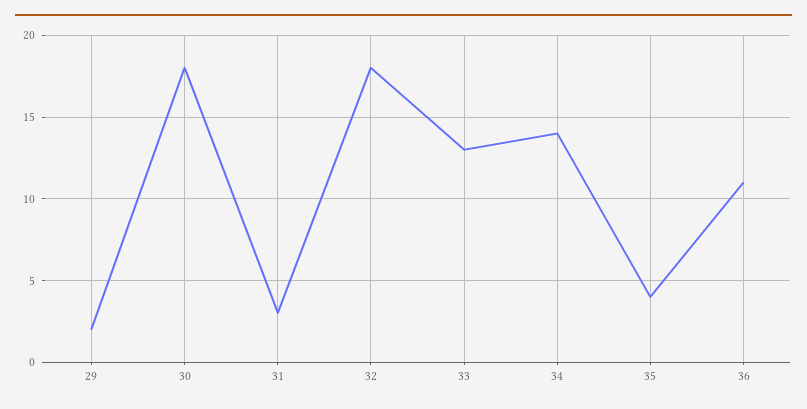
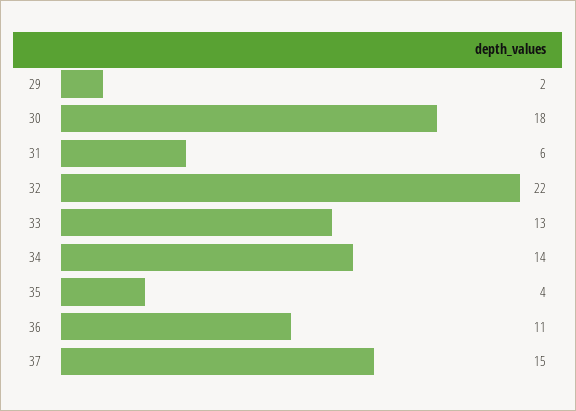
31: 3 -> 6
32: 18 -> 22
37: none -> 15

